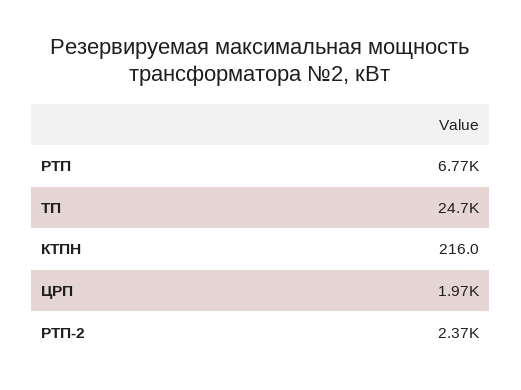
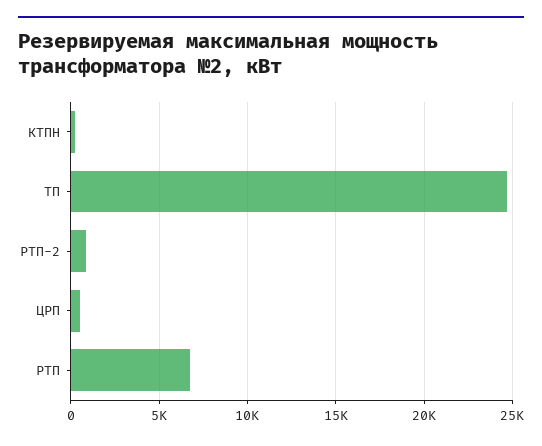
ЦРП: 1970 -> 500
РТП-2: 2370 -> 1000

